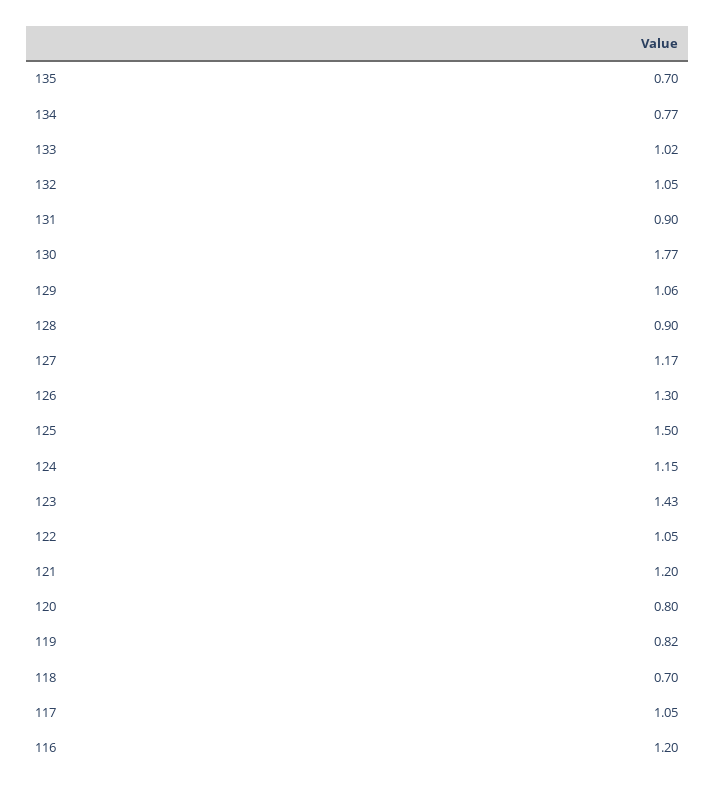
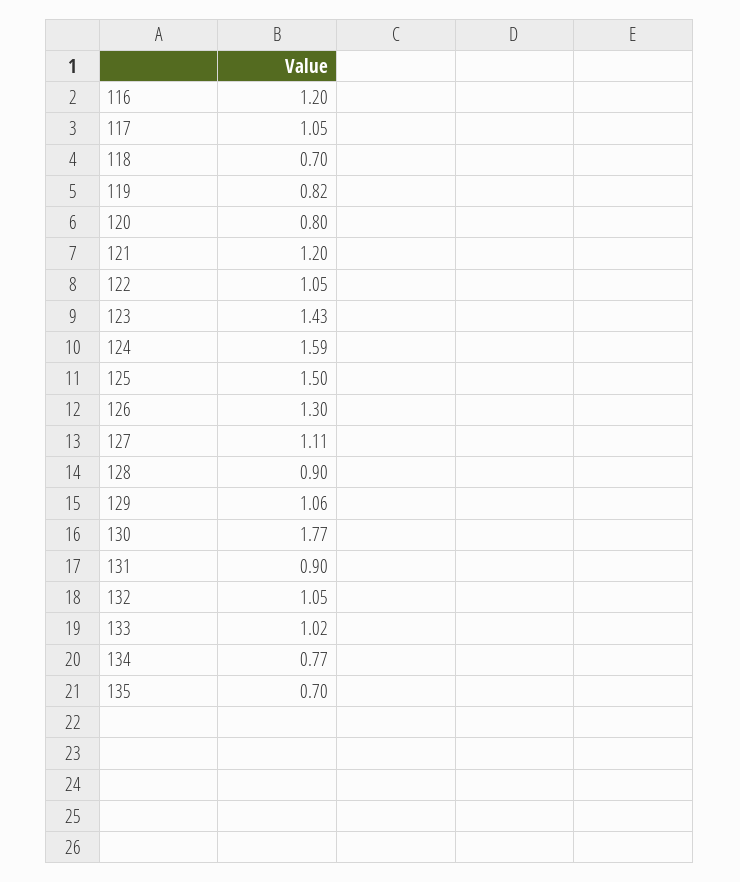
127: 1.17 -> 1.11
124: 1.15 -> 1.59

